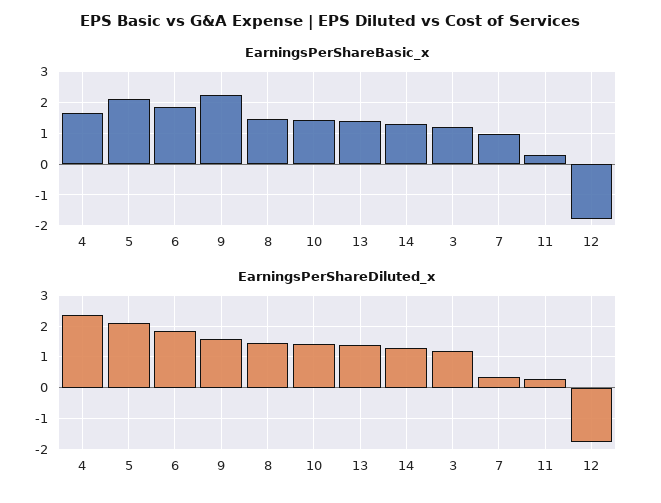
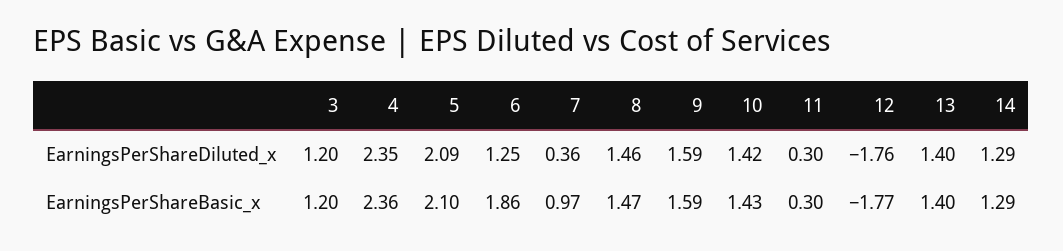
EarningsPerShareBasic_x, 4: 1.6 -> 2.36
EarningsPerShareBasic_x, 9: 2.2 -> 1.59
EarningsPerShareDiluted_x, 6: 1.8 -> 1.25

